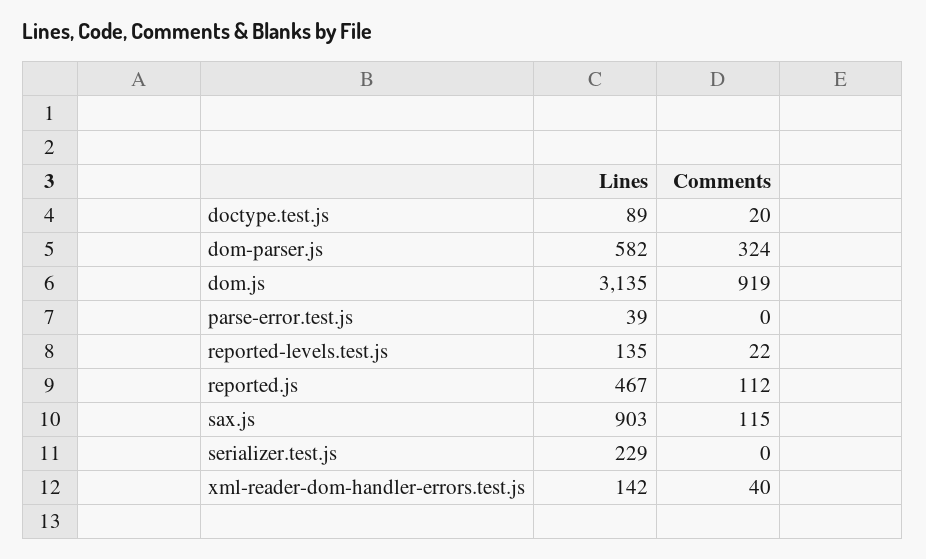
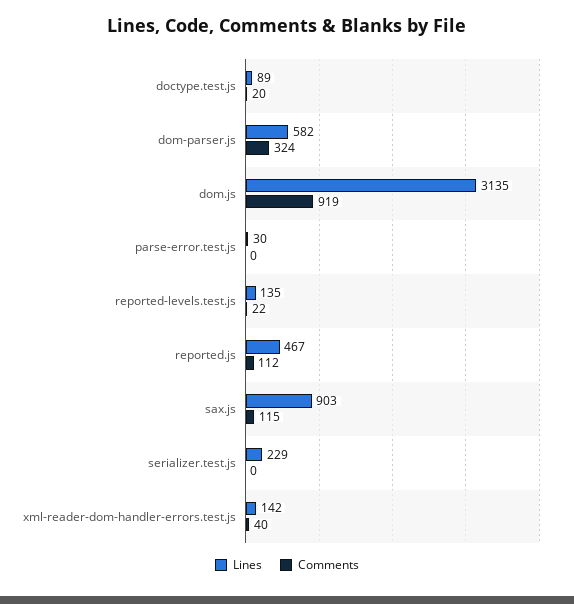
Lines, parse-error.test.js: 39 -> 30

